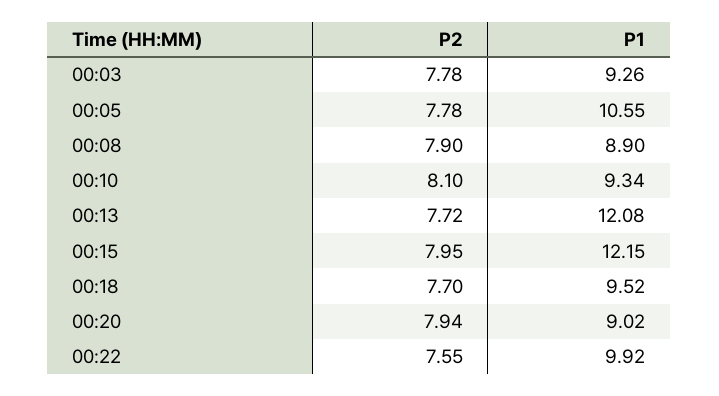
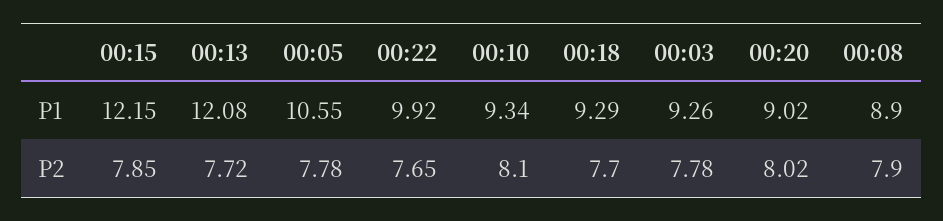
P2, 00:15: 7.95 -> 7.85
P1, 00:18: 9.52 -> 9.29
P2, 00:20: 7.94 -> 8.02
P2, 00:22: 7.55 -> 7.65

